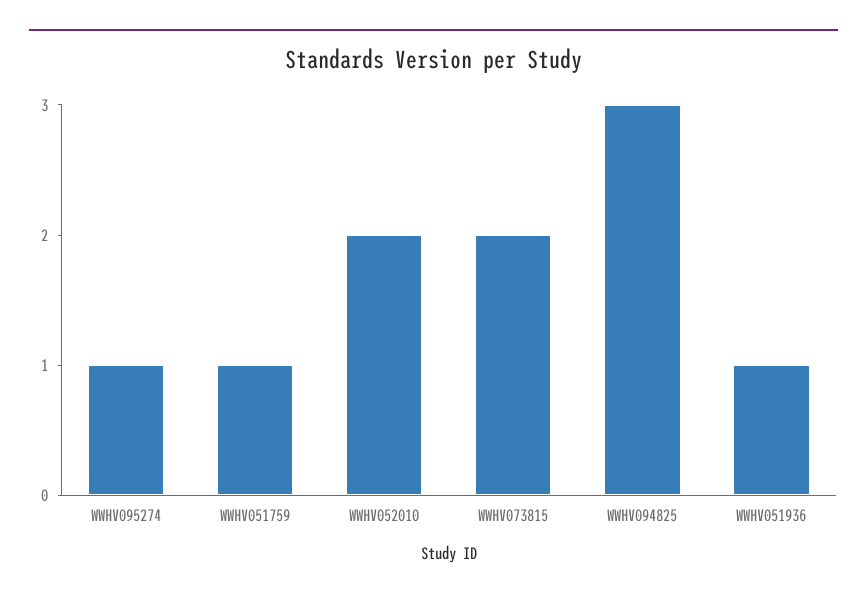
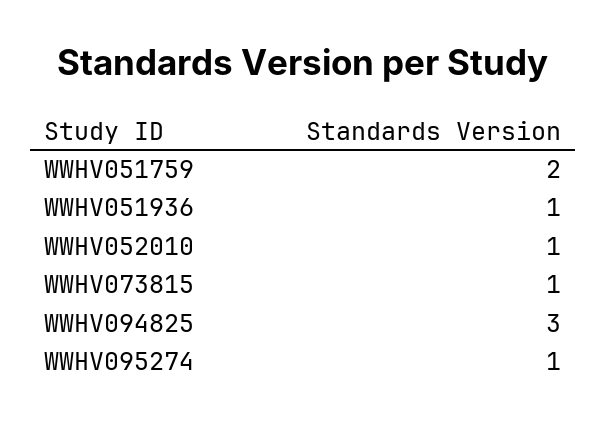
WWHV051759: 1 -> 2
WWHV052010: 2 -> 1
WWHV073815: 2 -> 1

